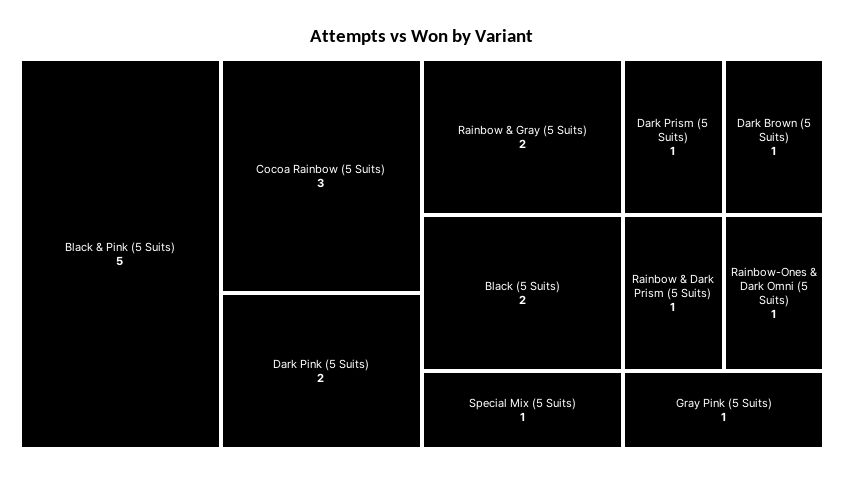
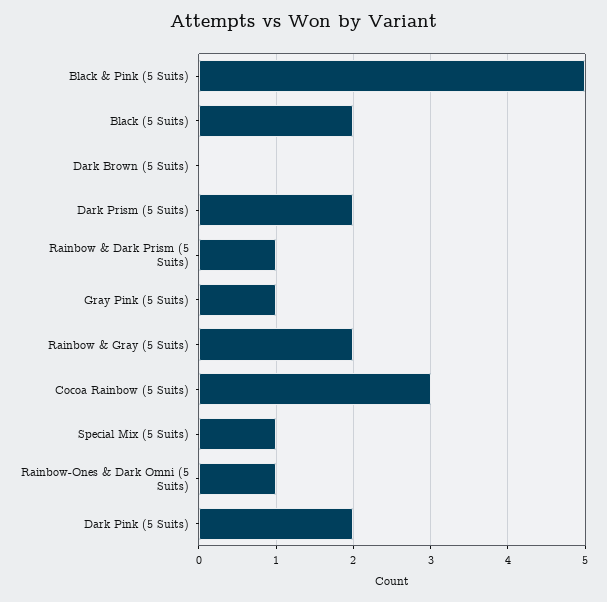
Dark Prism (5 Suits): 1 -> 2
Dark Brown (5 Suits): 1 -> 0

